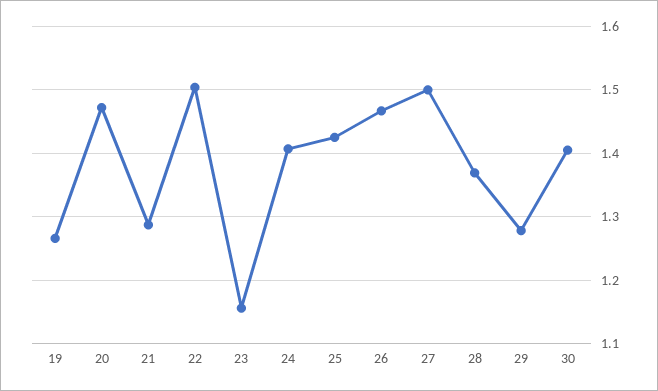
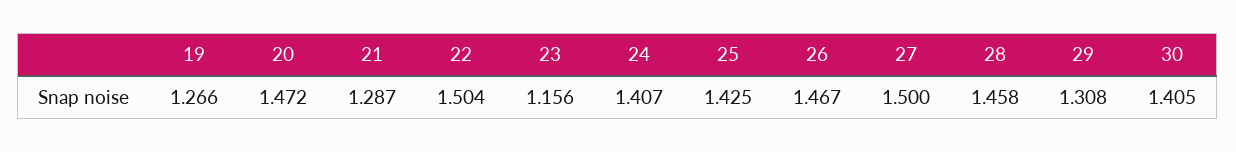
28: 1.37 -> 1.458
29: 1.28 -> 1.308

